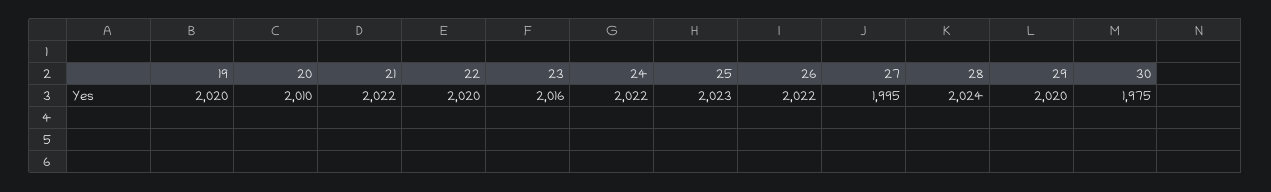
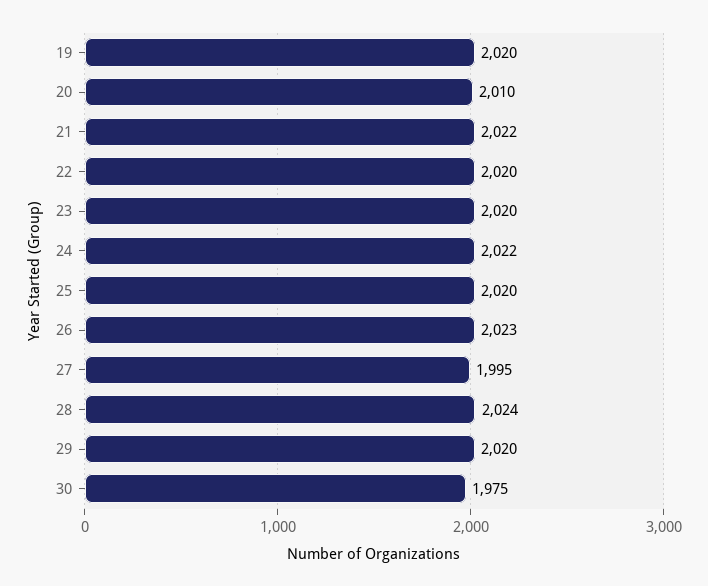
23: 2016 -> 2020
25: 2023 -> 2020
26: 2022 -> 2023

